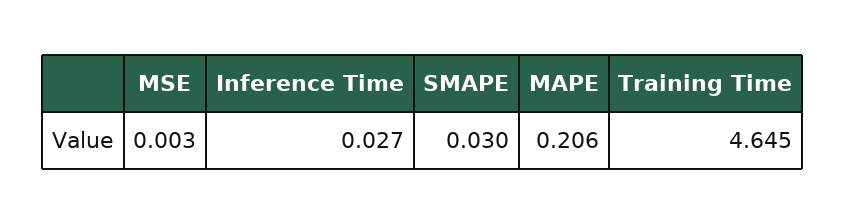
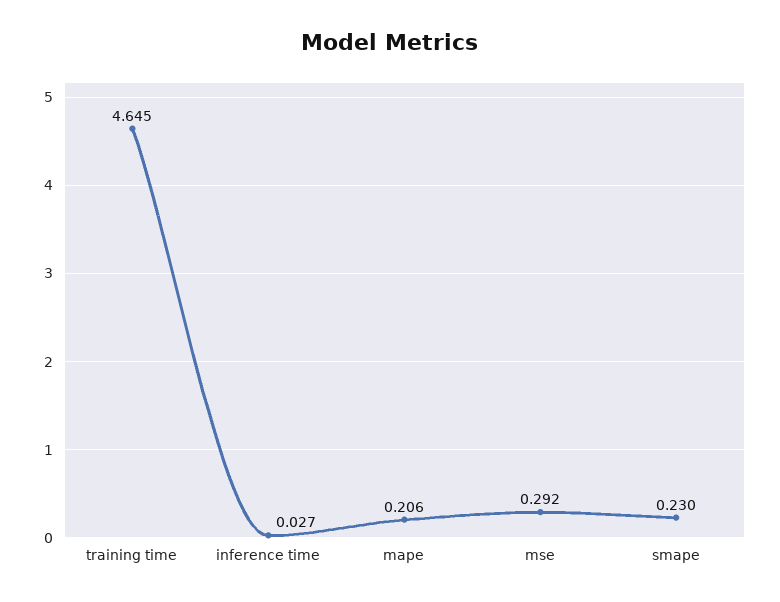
MSE: 0.003 -> 0.292
SMAPE: 0.03 -> 0.23

